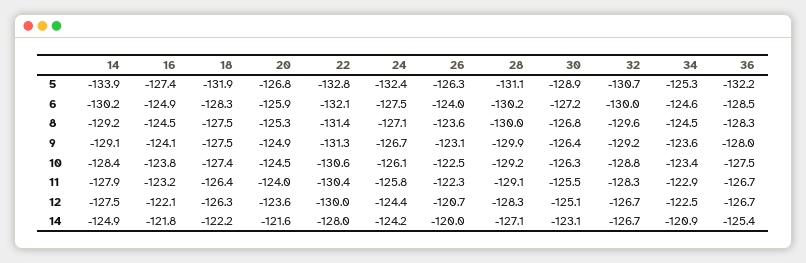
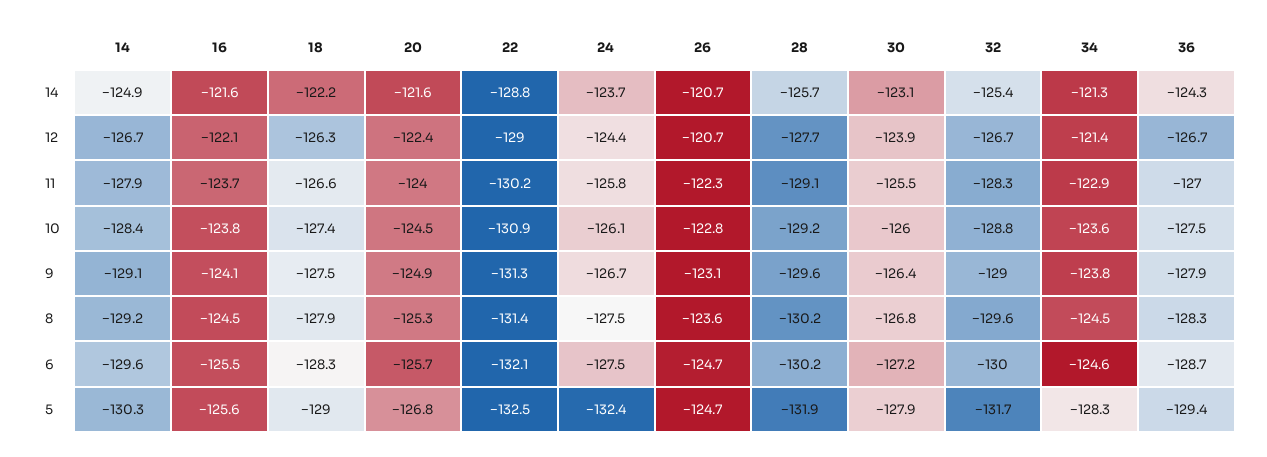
14, 5: -133.9 -> -130.3
16, 5: -127.4 -> -125.6
18, 5: -131.9 -> -129
22, 5: -132.8 -> -132.5
26, 5: -126.3 -> -124.7
28, 5: -131.1 -> -131.9
30, 5: -128.9 -> -127.9
32, 5: -130.7 -> -131.7
34, 5: -125.3 -> -128.3
36, 5: -132.2 -> -129.4
14, 6: -130.2 -> -129.6
16, 6: -124.9 -> -125.5
20, 6: -125.9 -> -125.7
26, 6: -124 -> -124.7
36, 6: -128.5 -> -128.7
18, 8: -127.5 -> -127.9
24, 8: -127.1 -> -127.5
28, 8: -130 -> -130.2
28, 9: -129.9 -> -129.6
32, 9: -129.2 -> -129
34, 9: -123.6 -> -123.8
36, 9: -128 -> -127.9
22, 10: -130.6 -> -130.9
26, 10: -122.5 -> -122.8
30, 10: -126.3 -> -126
34, 10: -123.4 -> -123.6
16, 11: -123.2 -> -123.7
18, 11: -126.4 -> -126.6
22, 11: -130.4 -> -130.2
36, 11: -126.7 -> -127
14, 12: -127.5 -> -126.7
20, 12: -123.6 -> -122.4
22, 12: -130 -> -129
28, 12: -128.3 -> -127.7
30, 12: -125.1 -> -123.9
34, 12: -122.5 -> -121.4
16, 14: -121.8 -> -121.6
22, 14: -128 -> -128.8
24, 14: -124.2 -> -123.7
26, 14: -120 -> -120.7
28, 14: -127.1 -> -125.7
32, 14: -126.7 -> -125.4
34, 14: -120.9 -> -121.3
36, 14: -125.4 -> -124.3

